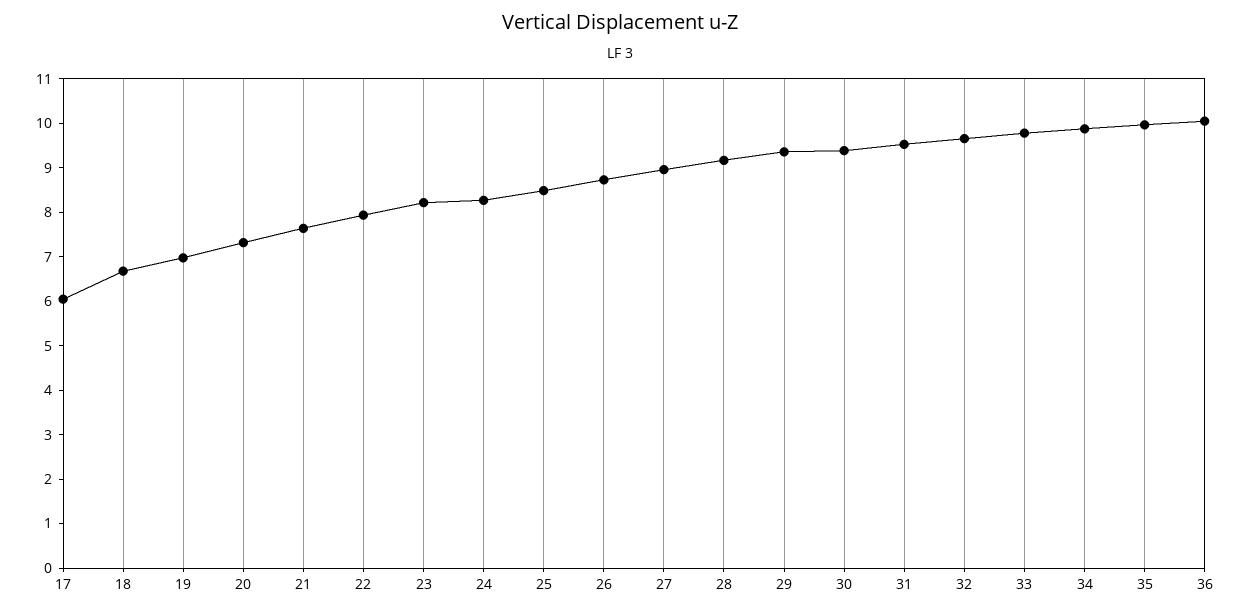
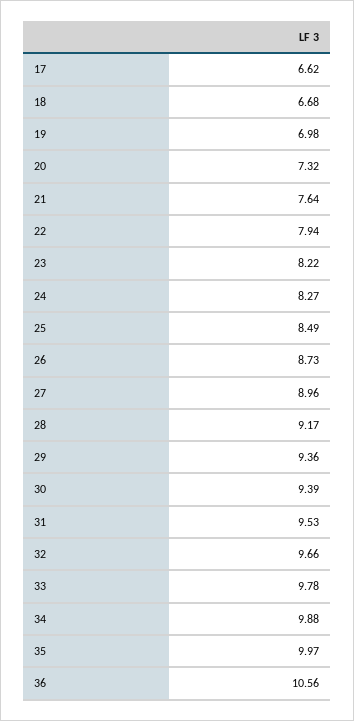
17: 6 -> 6.62
36: 10 -> 10.56

